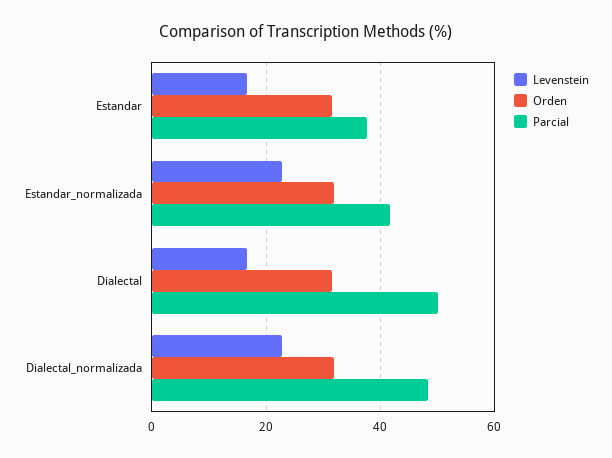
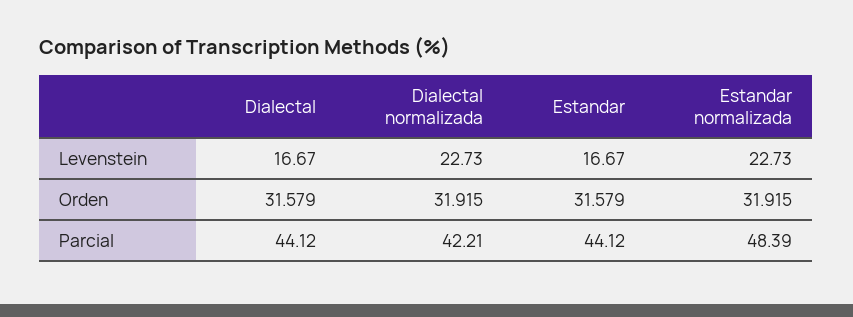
Parcial, Estandar: 38 -> 44.12
Parcial, Estandar_normalizada: 42 -> 48.39
Parcial, Dialectal: 50 -> 44.12
Parcial, Dialectal_normalizada: 48 -> 42.21

